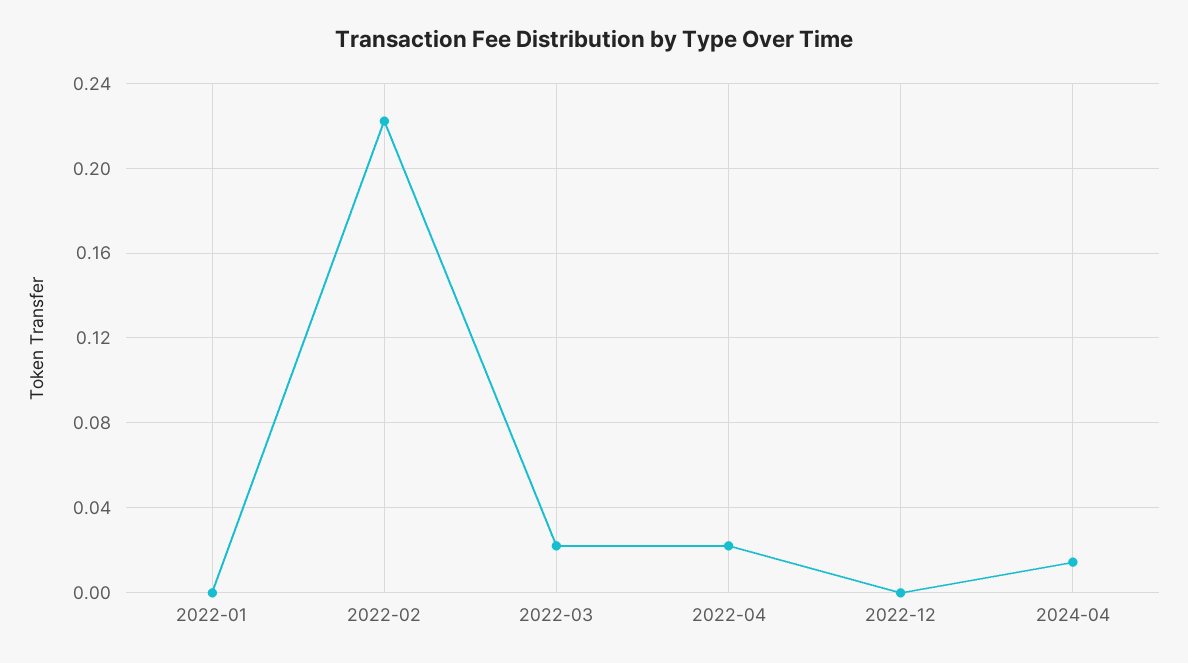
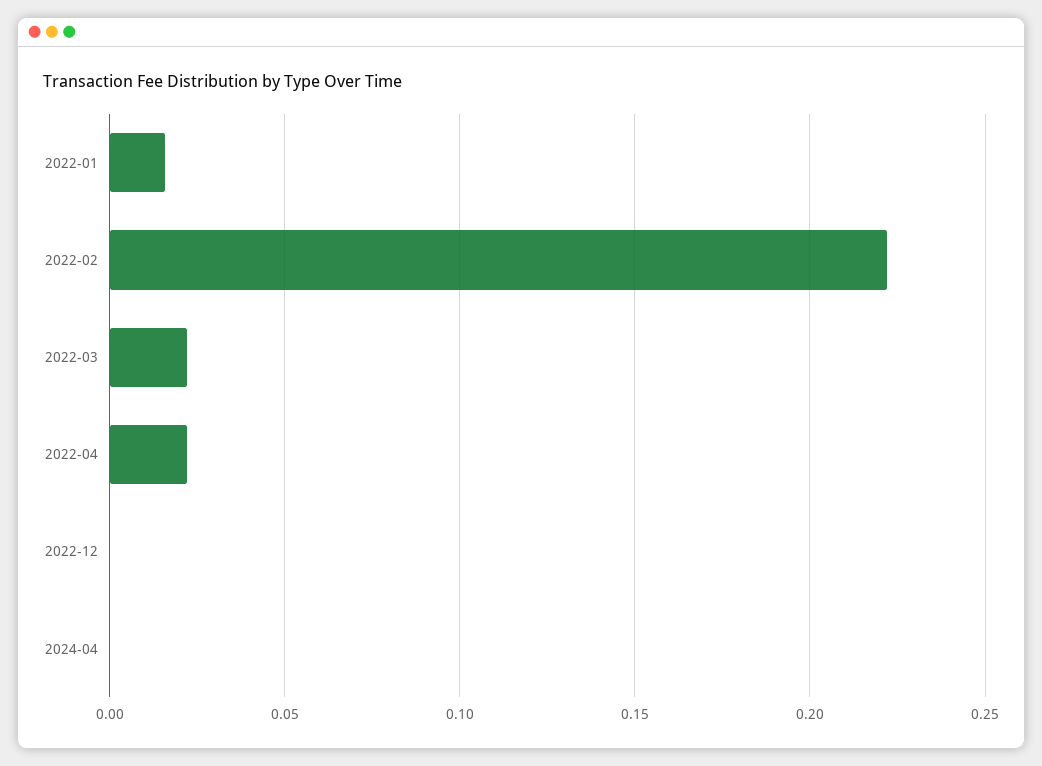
2022-01: 0 -> 0.015
2024-04: 0.015 -> 0

